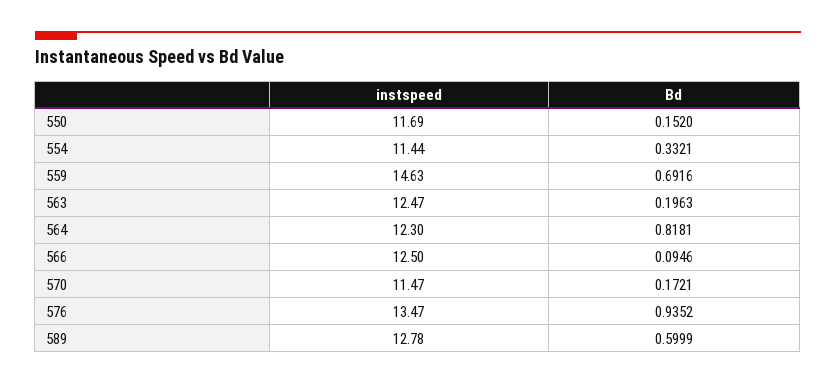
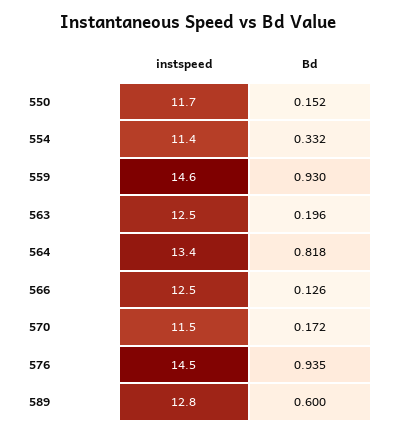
Bd, 559: 0.6916 -> 0.93
instspeed, 564: 12.3 -> 13.4
Bd, 566: 0.0946 -> 0.126
instspeed, 576: 13.47 -> 14.5

